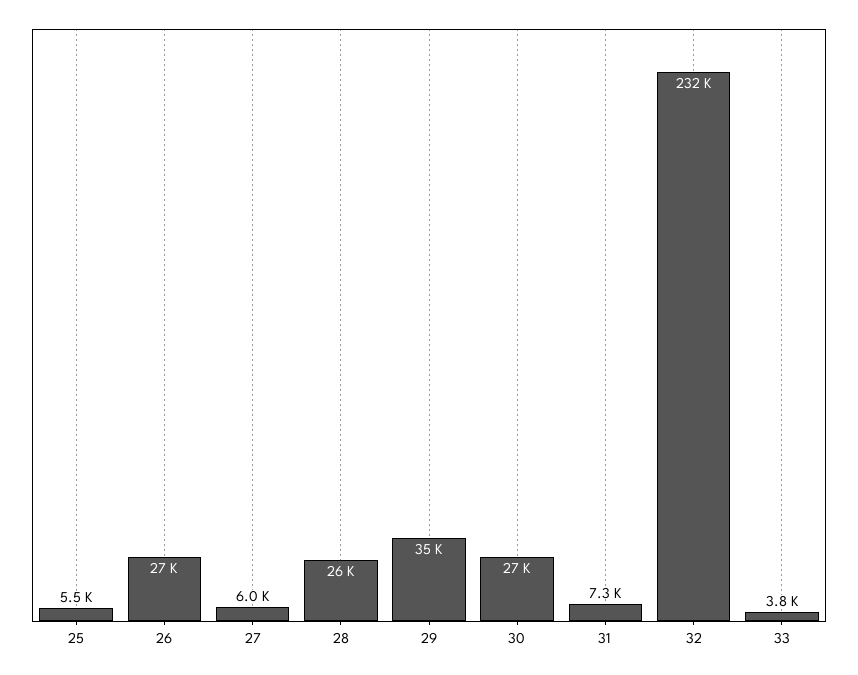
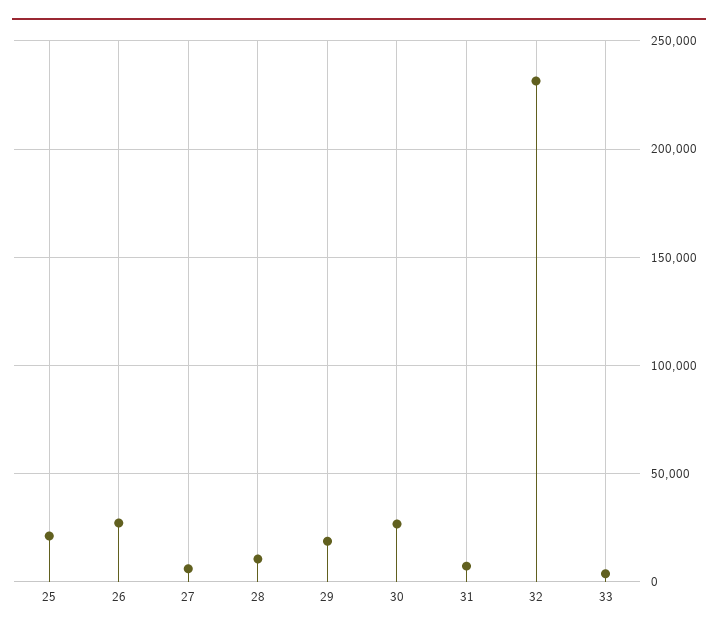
25: 5500 -> 20000
28: 26000 -> 10000
29: 35000 -> 20000

